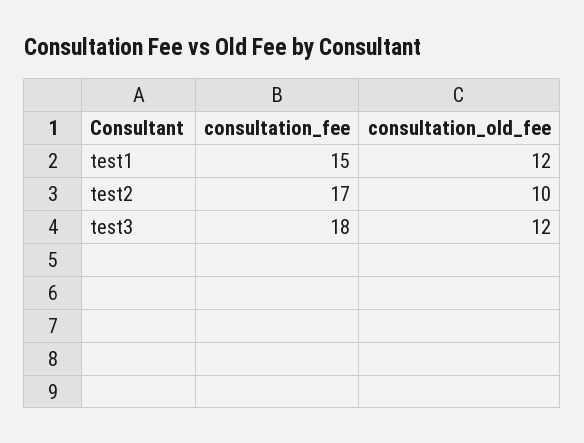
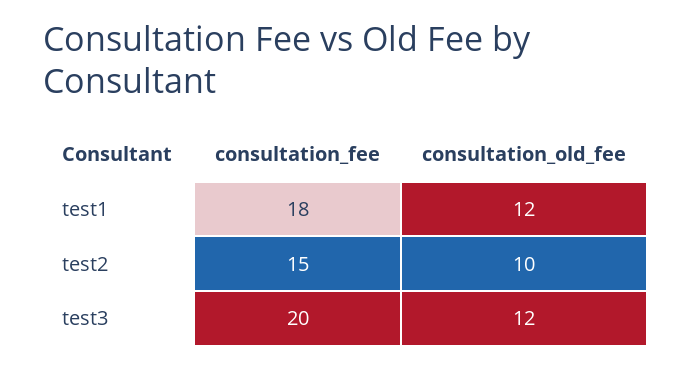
consultation_fee, test1: 15 -> 18
consultation_fee, test2: 17 -> 15
consultation_fee, test3: 18 -> 20

